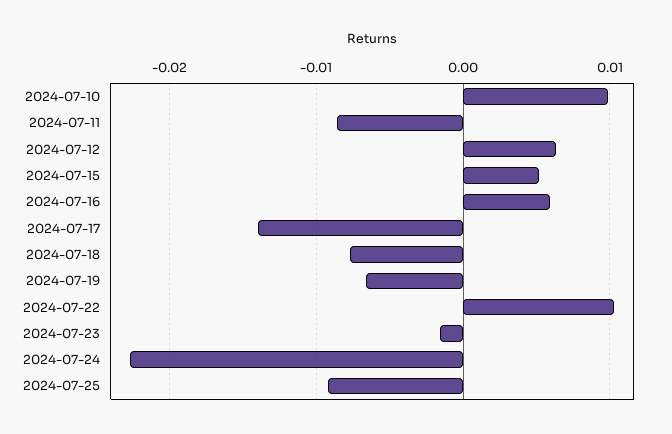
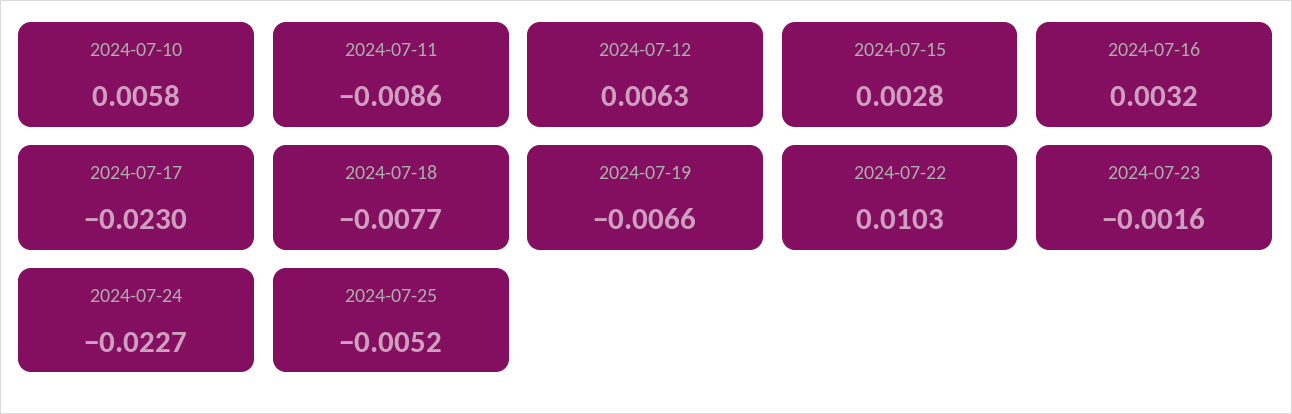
2024-07-10: 0.01 -> 0.0058
2024-07-15: 0.005 -> 0.0028
2024-07-16: 0.006 -> 0.0032
2024-07-17: -0.014 -> -0.023
2024-07-25: -0.009 -> -0.0052

